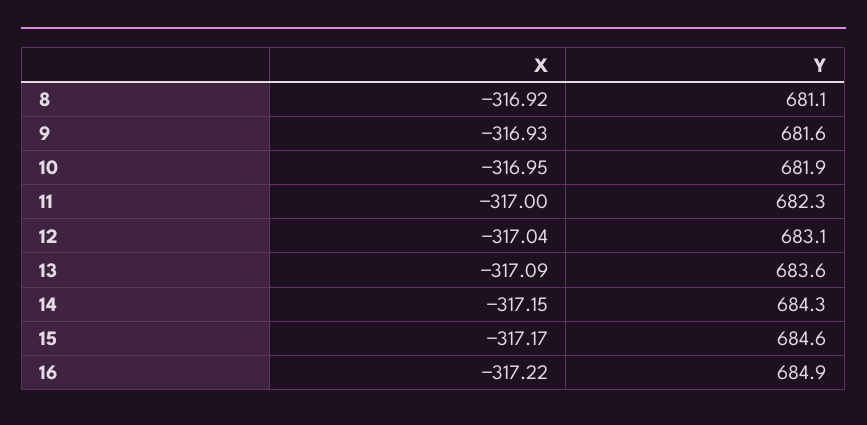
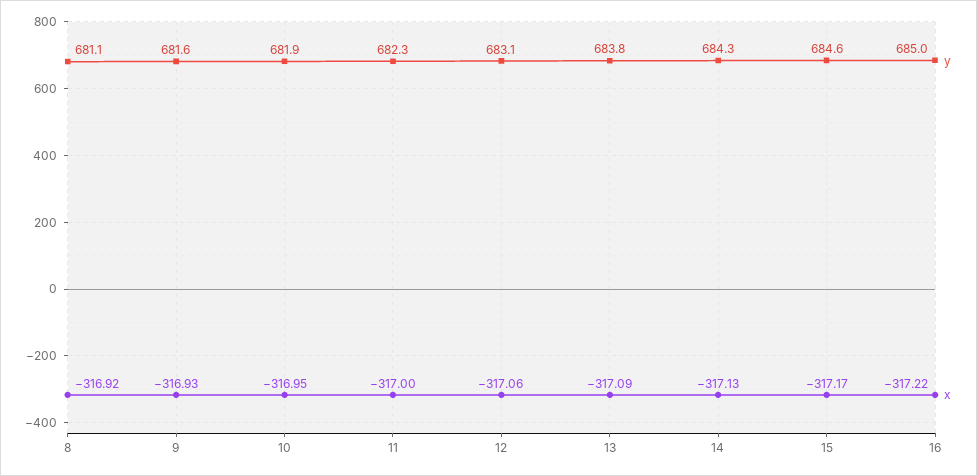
X, 12: -317.04 -> -317.06
Y, 13: 683.6 -> 683.8
X, 14: -317.15 -> -317.13
Y, 16: 684.9 -> 685

